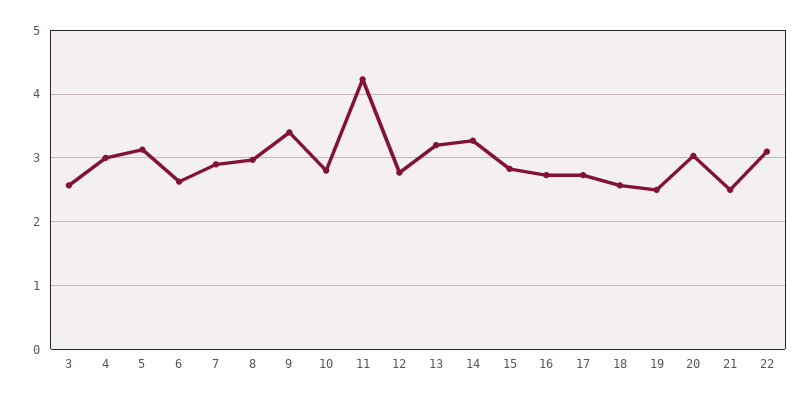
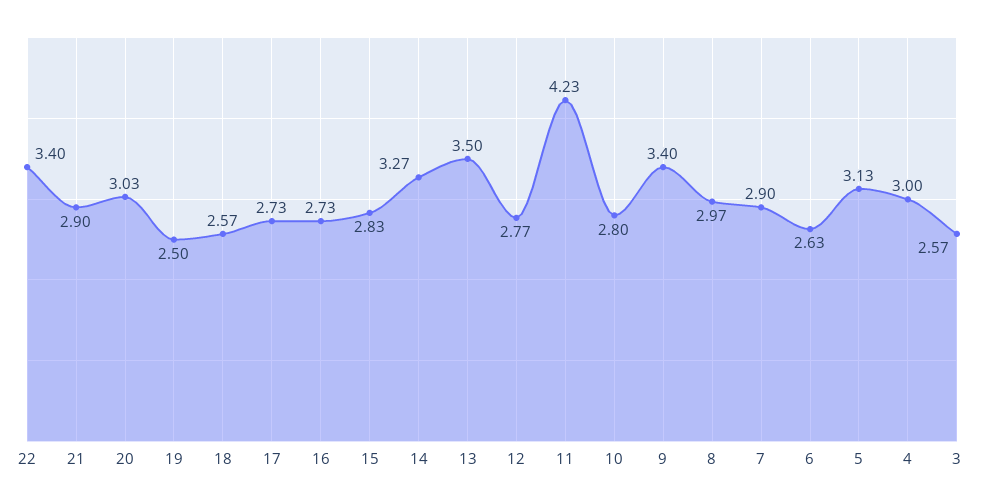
13: 3.2 -> 3.5
21: 2.5 -> 2.9
22: 3.1 -> 3.4

